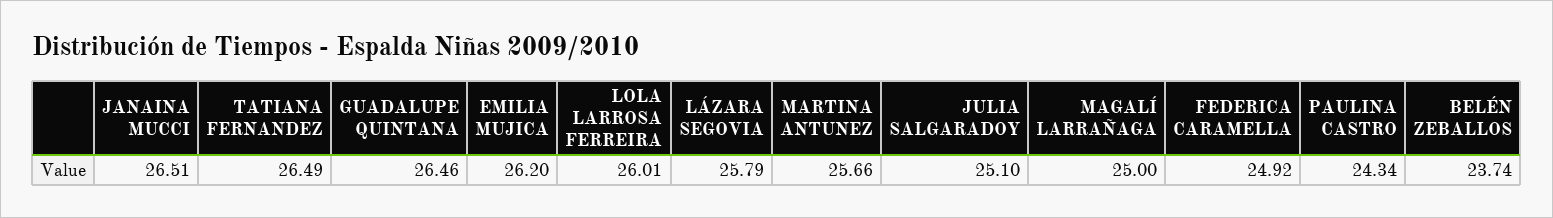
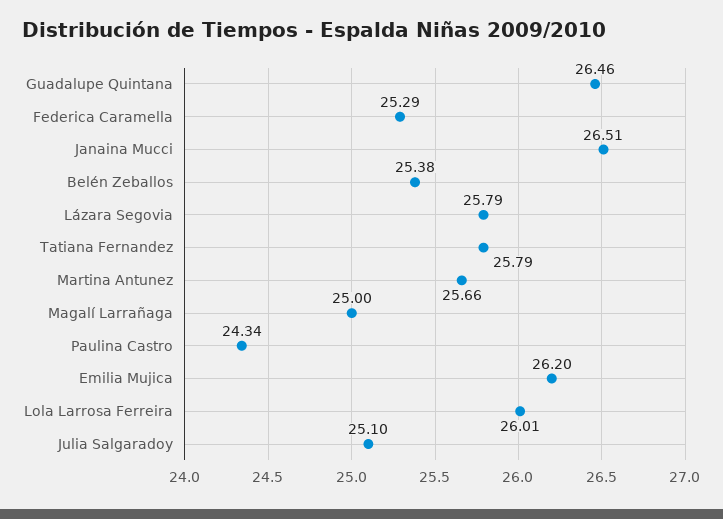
TATIANA FERNANDEZ: 26.49 -> 25.79
FEDERICA CARAMELLA: 24.92 -> 25.29
BELÉN ZEBALLOS: 23.74 -> 25.38

